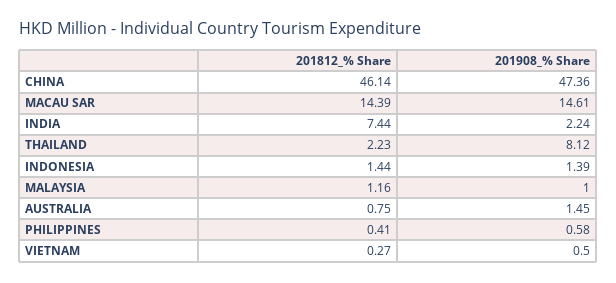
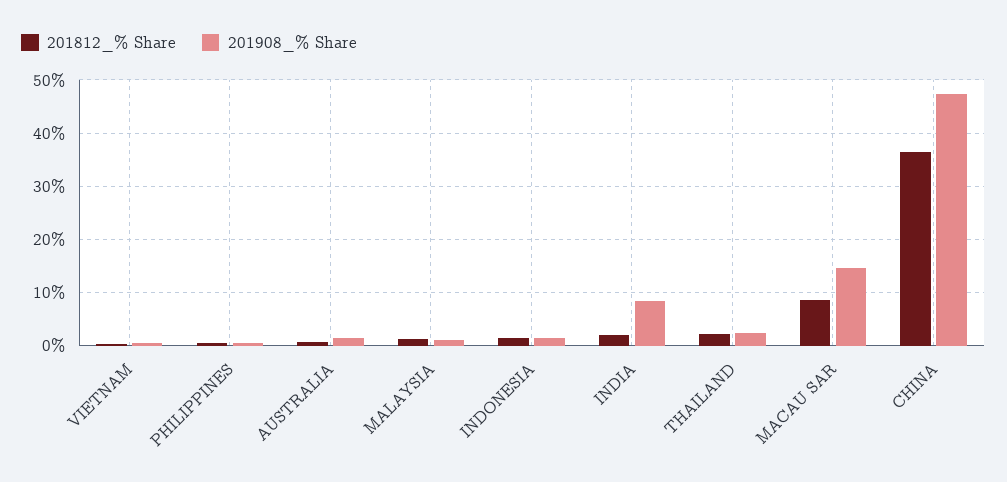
201812_% Share, CHINA: 46.14 -> 36
201812_% Share, MACAU SAR: 14.39 -> 8
201812_% Share, INDIA: 7.44 -> 2
201908_% Share, INDIA: 2.24 -> 8
201908_% Share, THAILAND: 8.12 -> 2

